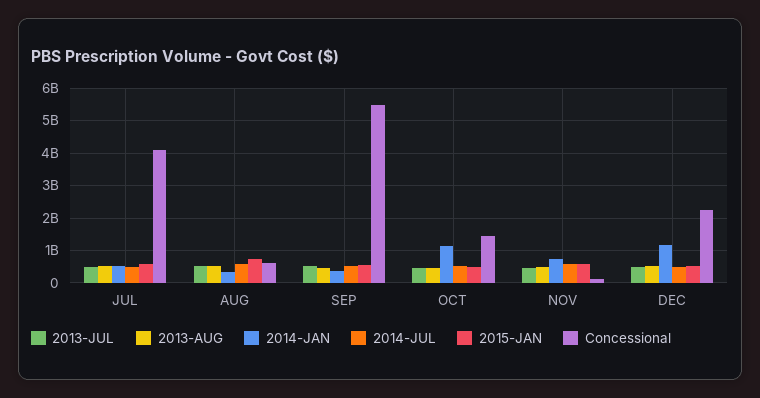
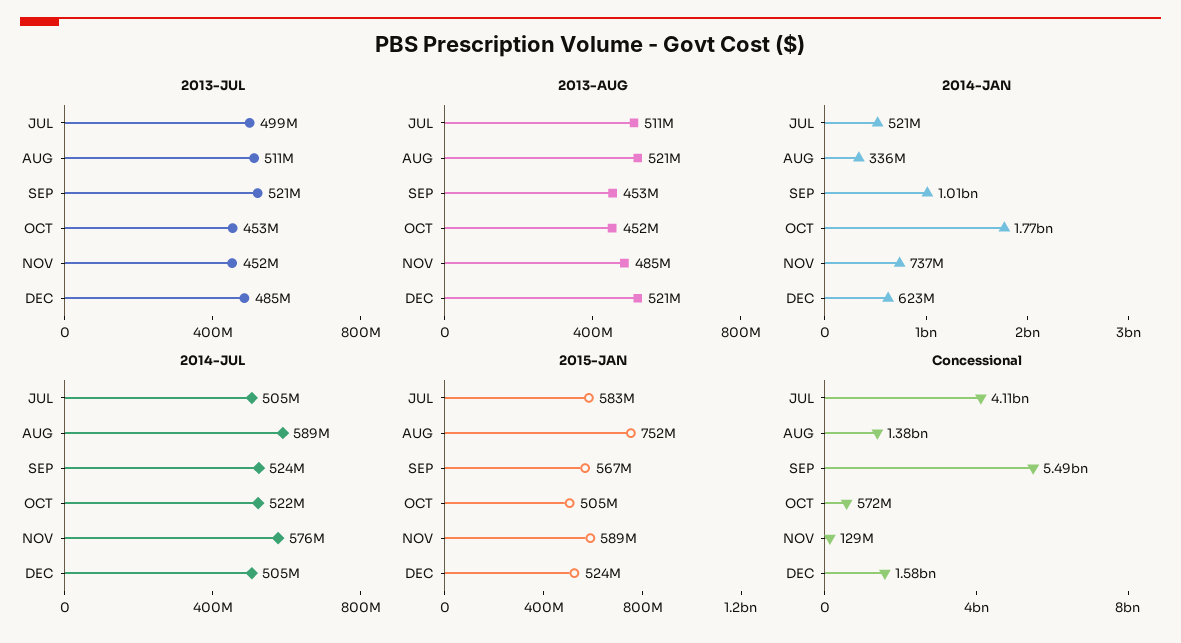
Concessional, AUG: 600000000 -> 1380000000
2014-JAN, SEP: 400000000 -> 1010000000
2014-JAN, OCT: 1200000000 -> 1770000000
Concessional, OCT: 1400000000 -> 572000000
2014-JAN, DEC: 1200000000 -> 623000000
Concessional, DEC: 2200000000 -> 1580000000

